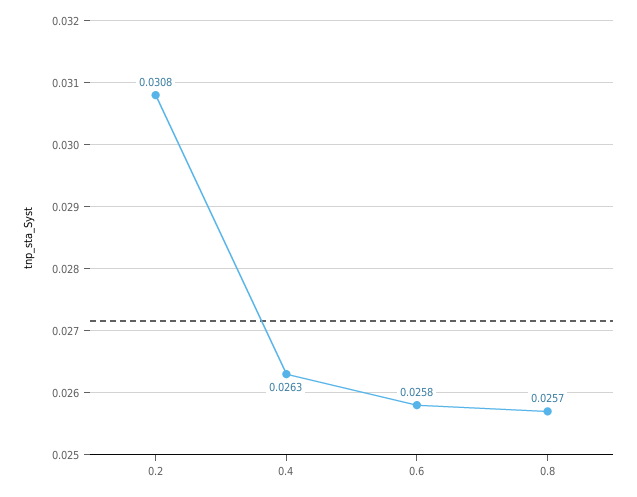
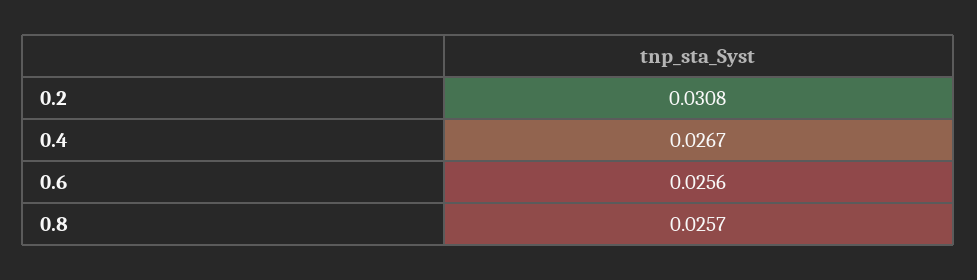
0.4: 0.0263 -> 0.0267
0.6: 0.0258 -> 0.0256

